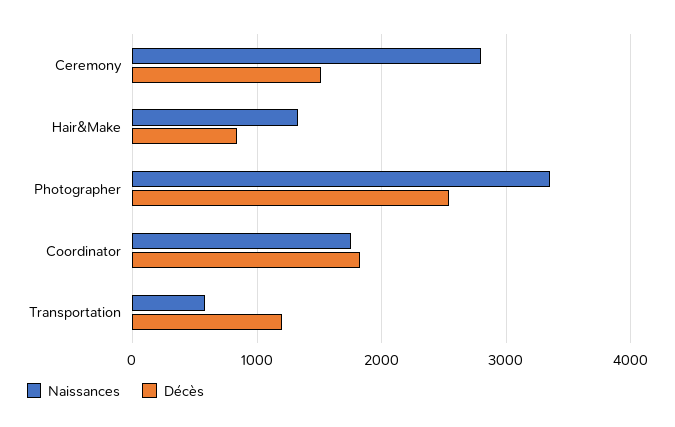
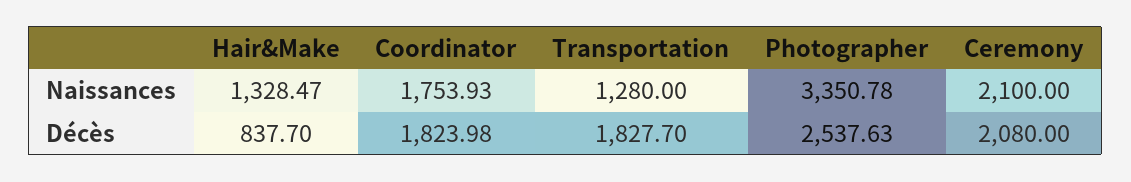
Naissances, Ceremony: 2800 -> 2100
Décès, Ceremony: 1500 -> 2080
Naissances, Transportation: 600 -> 1280
Décès, Transportation: 1200 -> 1827.7

